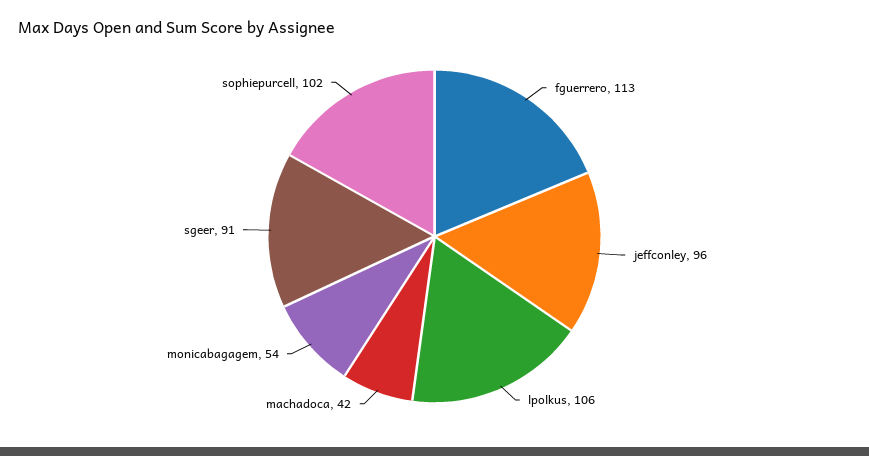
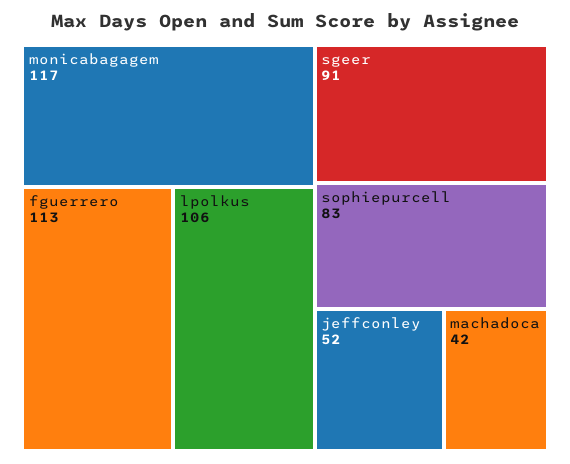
jeffconley: 96 -> 52
monicabagagem: 54 -> 117
sophiepurcell: 102 -> 83

